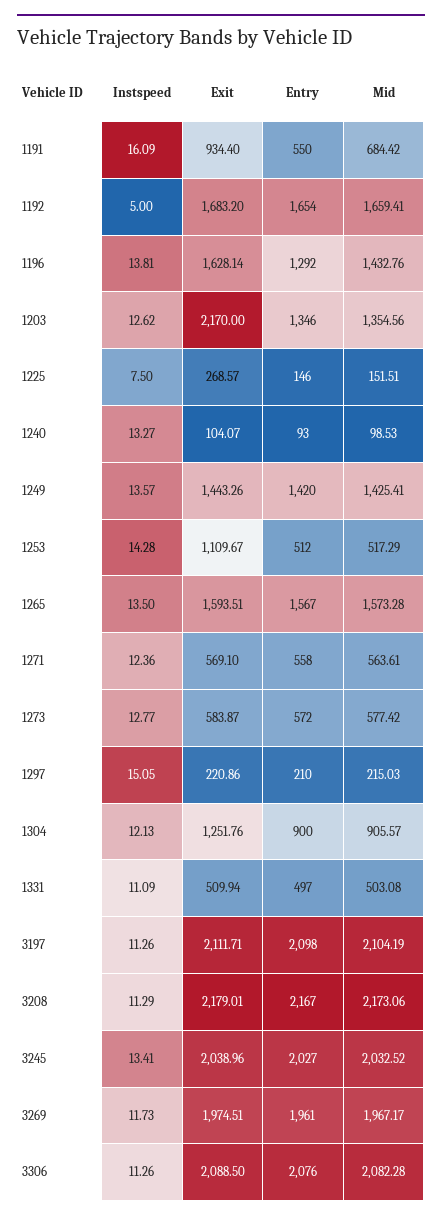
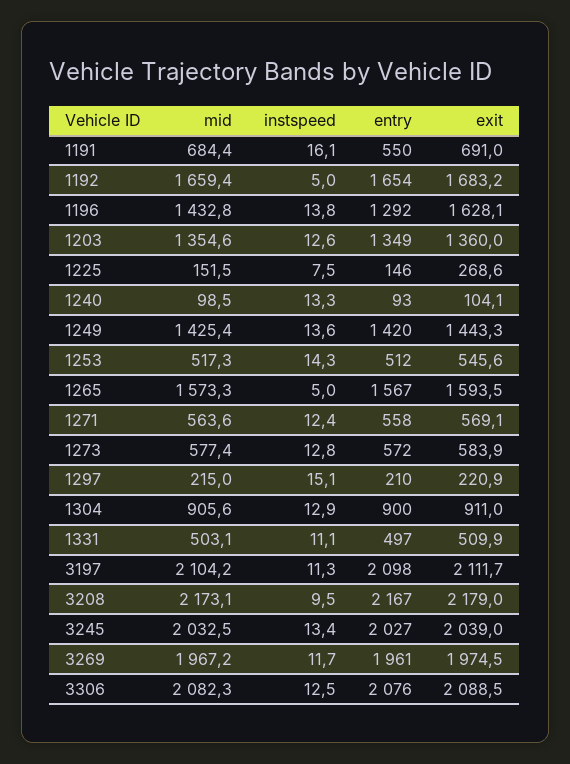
Exit, 1191: 934.4 -> 691
Exit, 1203: 2170 -> 1360
Entry, 1203: 1346 -> 1349
Exit, 1253: 1109.67 -> 545.6
Instspeed, 1265: 13.5 -> 5
Instspeed, 1304: 12.13 -> 12.9
Exit, 1304: 1251.76 -> 911
Instspeed, 3208: 11.29 -> 9.5
Instspeed, 3306: 11.26 -> 12.5

